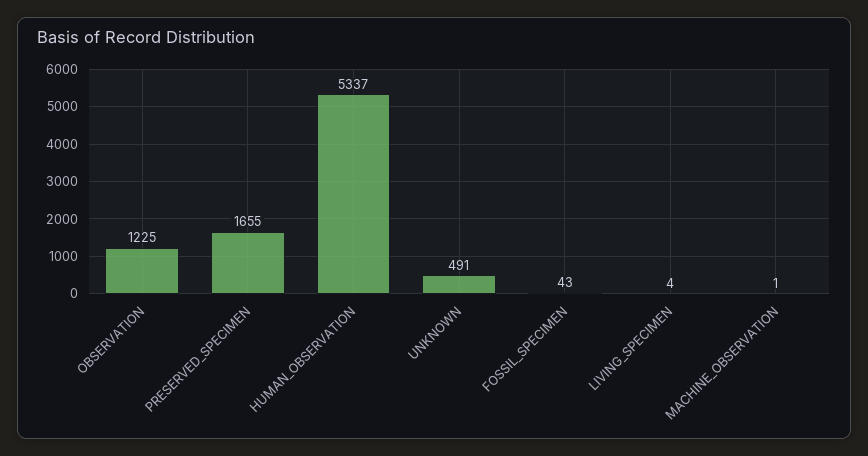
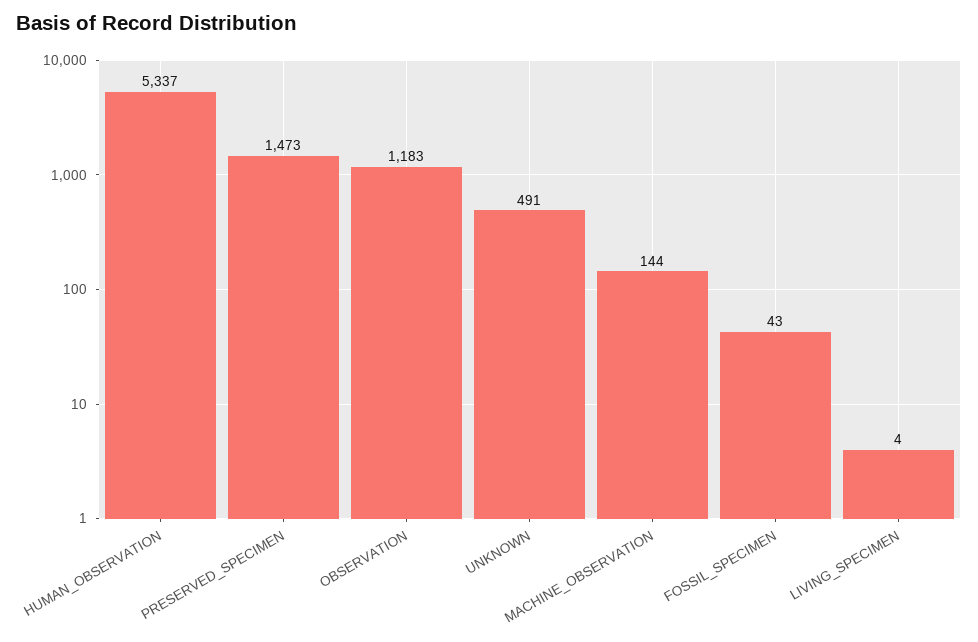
OBSERVATION: 1225 -> 1183
PRESERVED_SPECIMEN: 1655 -> 1473
MACHINE_OBSERVATION: 1 -> 144

